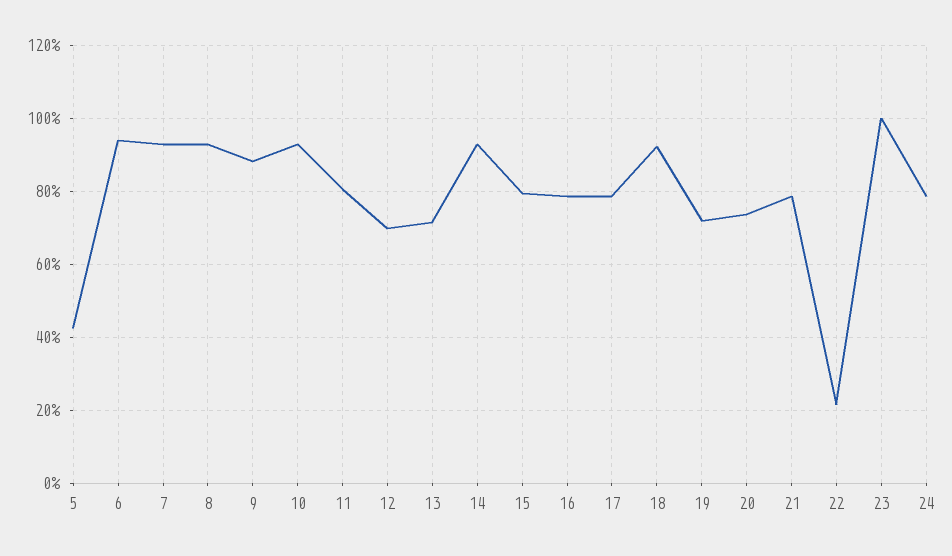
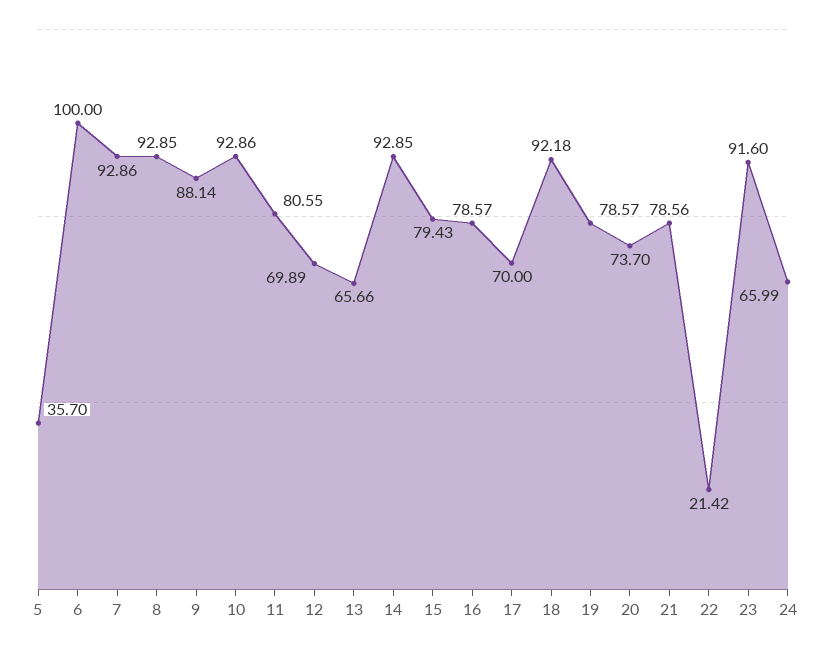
5: 42 -> 35.7
6: 94 -> 100
13: 72 -> 65.66
17: 78 -> 70
19: 72 -> 78.57
23: 100 -> 91.6
24: 78 -> 65.99

